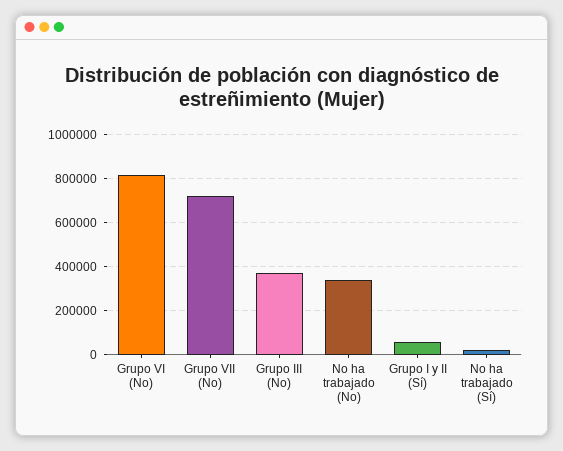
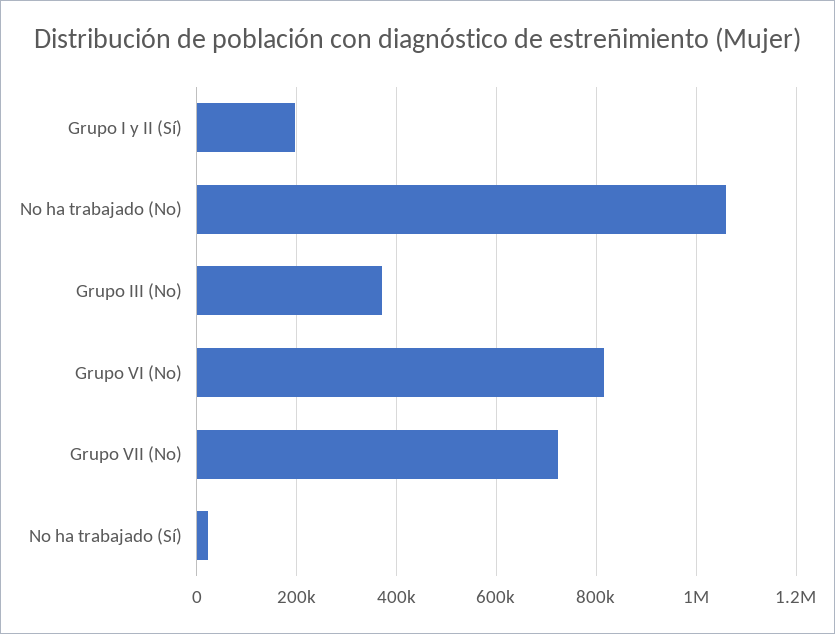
No ha trabajado (No): 350000 -> 1060000
Grupo I y II (Sí): 50000 -> 200000

